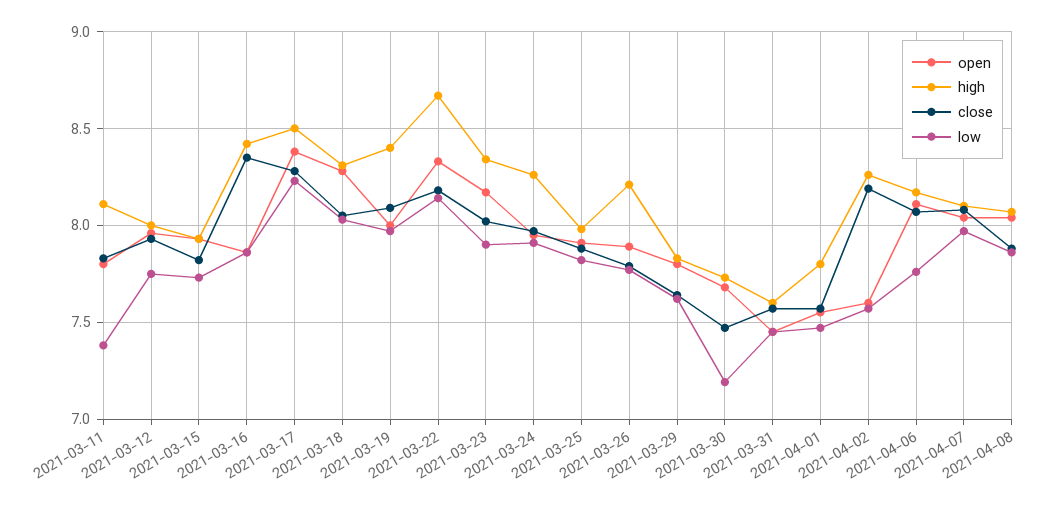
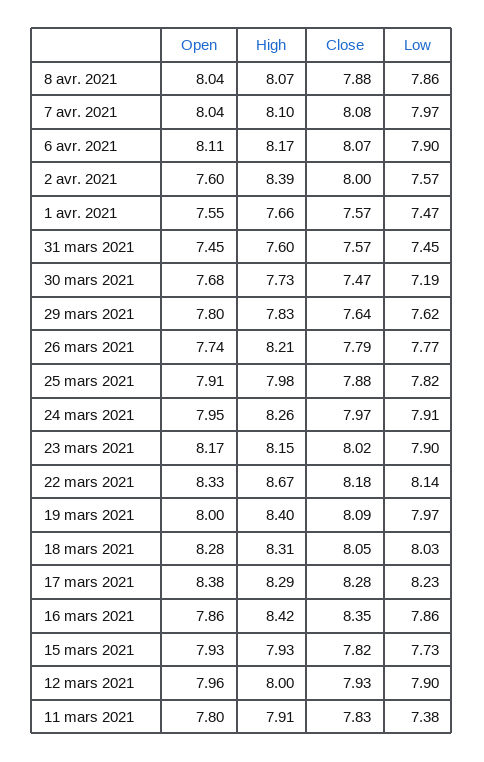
high, 2021-03-11: 8.1 -> 7.91
low, 2021-03-12: 7.75 -> 7.9
high, 2021-03-17: 8.5 -> 8.29
high, 2021-03-23: 8.35 -> 8.15
open, 2021-03-26: 7.9 -> 7.74
high, 2021-04-01: 7.8 -> 7.66
high, 2021-04-02: 8.25 -> 8.39
close, 2021-04-02: 8.2 -> 8
low, 2021-04-06: 7.75 -> 7.9

